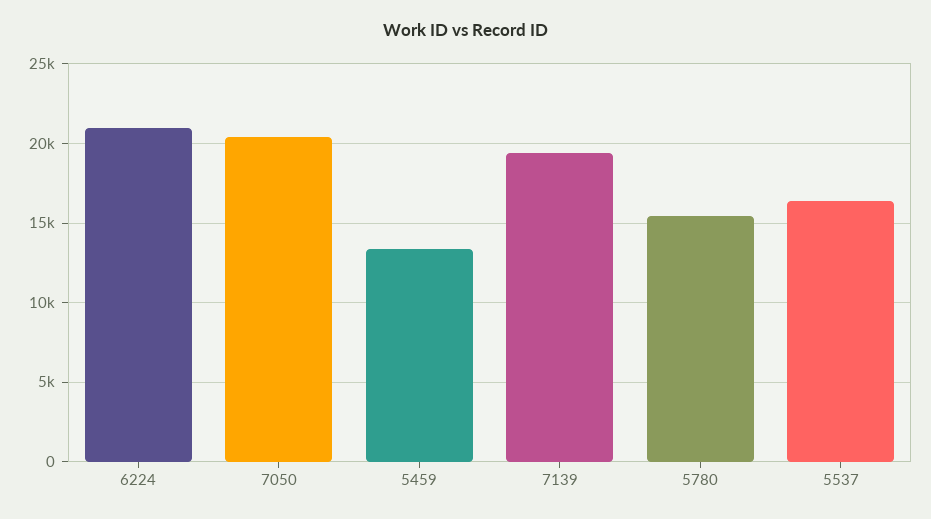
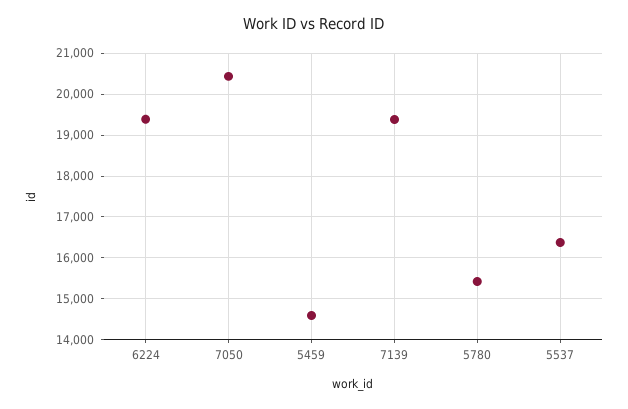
6224: 21000 -> 19400
5459: 13500 -> 14600

